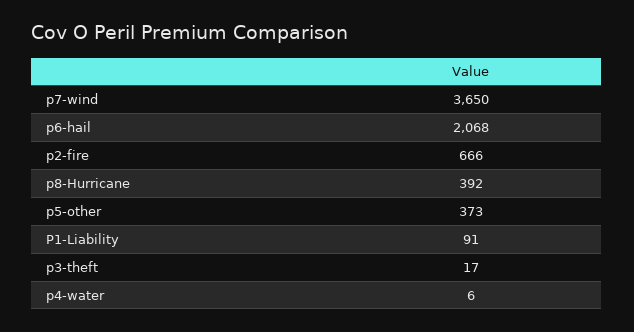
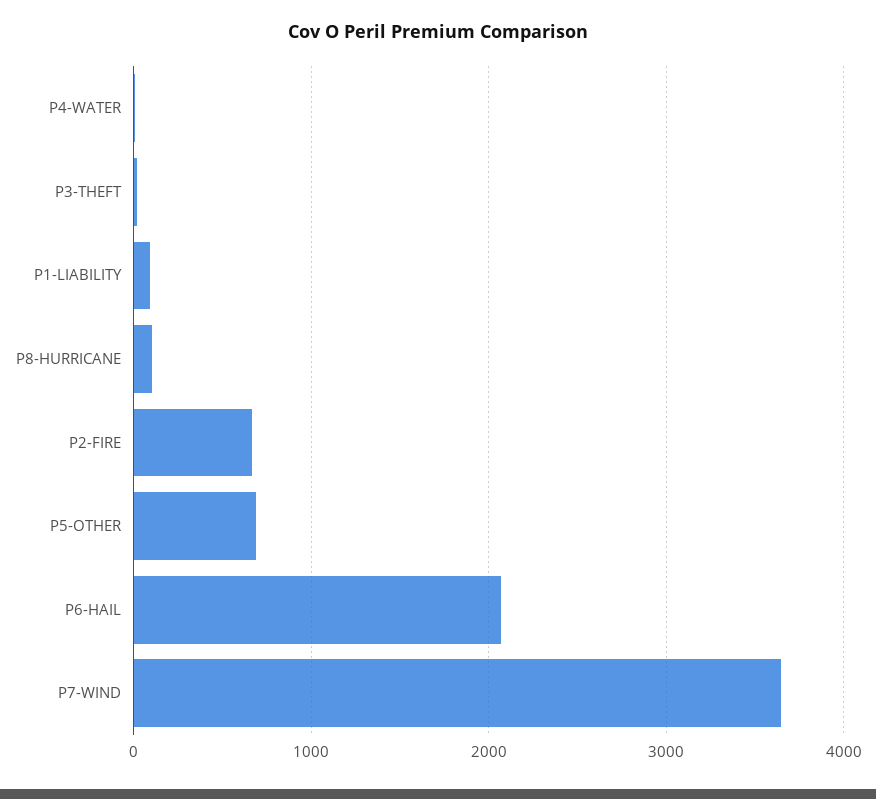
p8-Hurricane: 392 -> 100
p5-other: 373 -> 700

